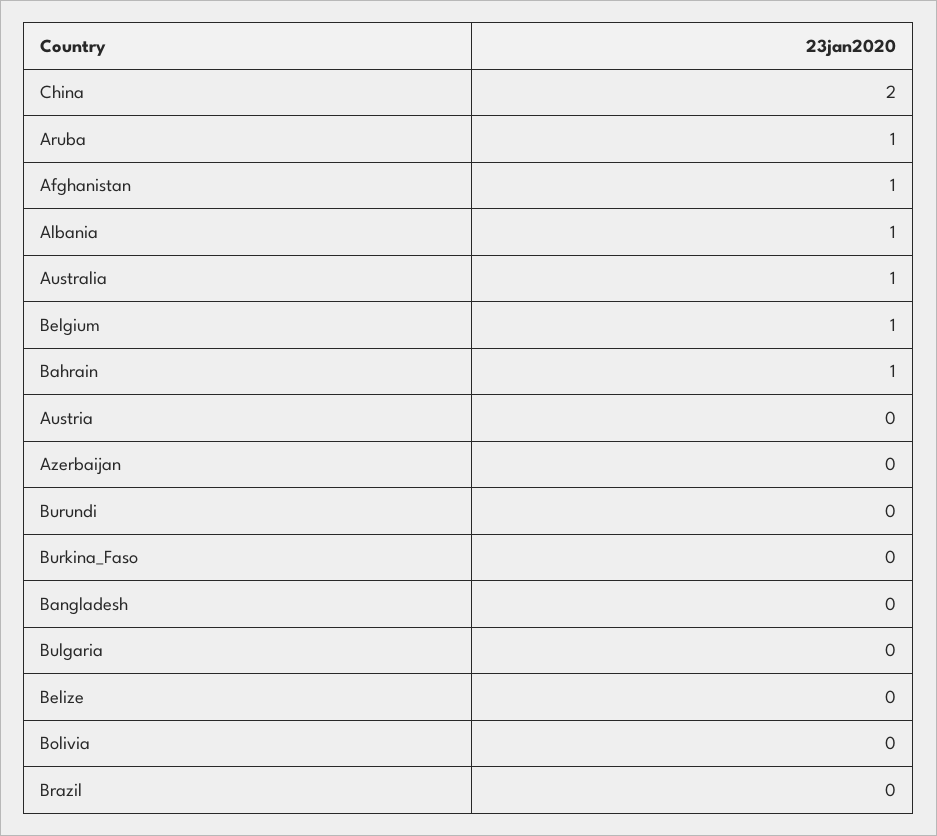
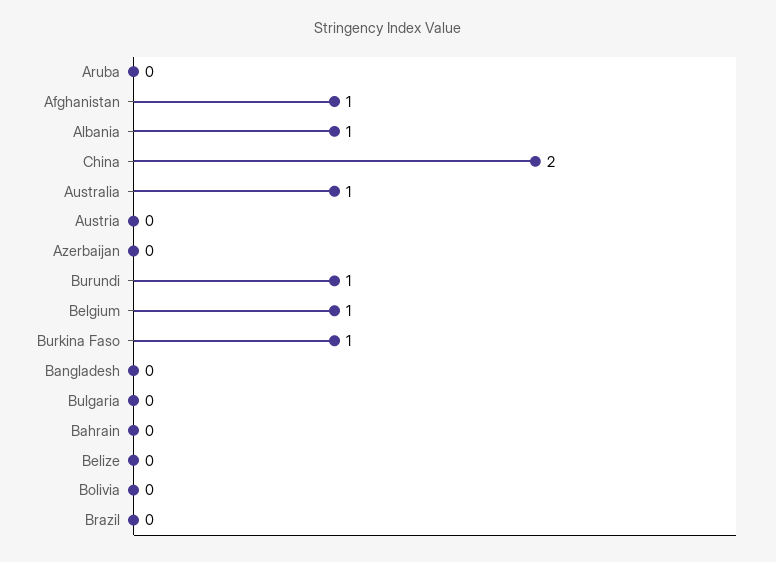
Aruba: 1 -> 0
Bahrain: 1 -> 0
Burundi: 0 -> 1
Burkina_Faso: 0 -> 1

